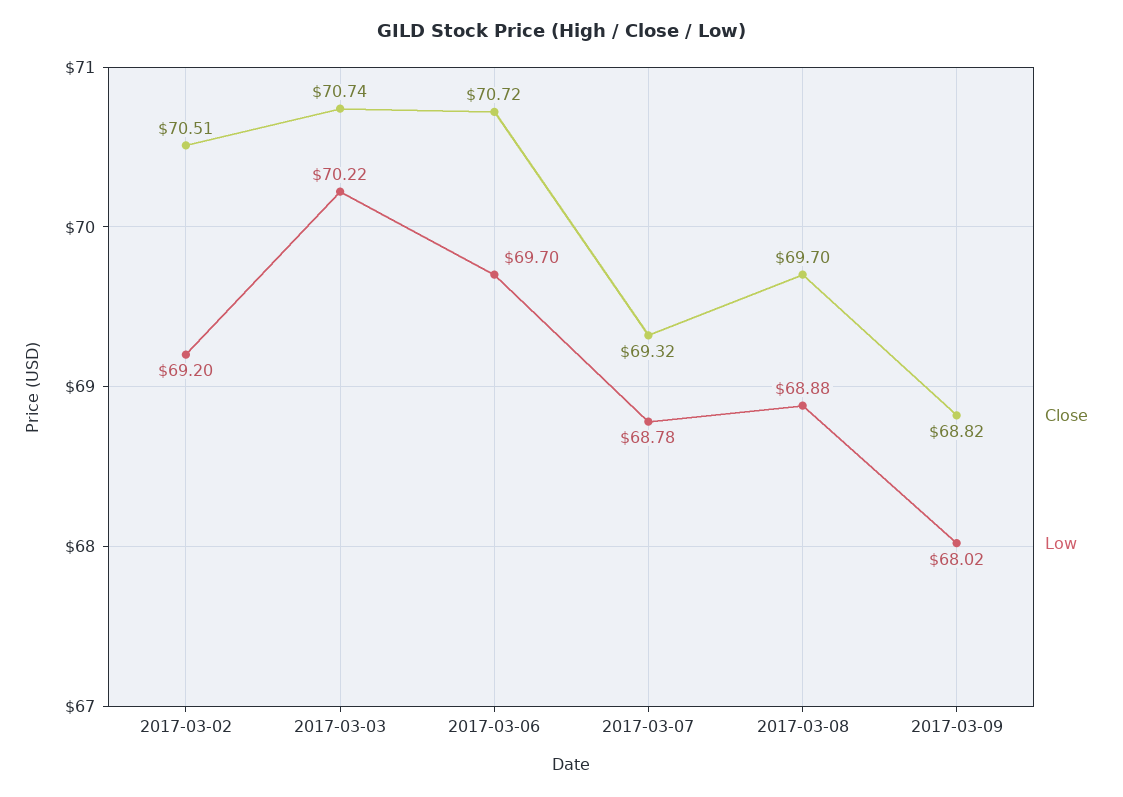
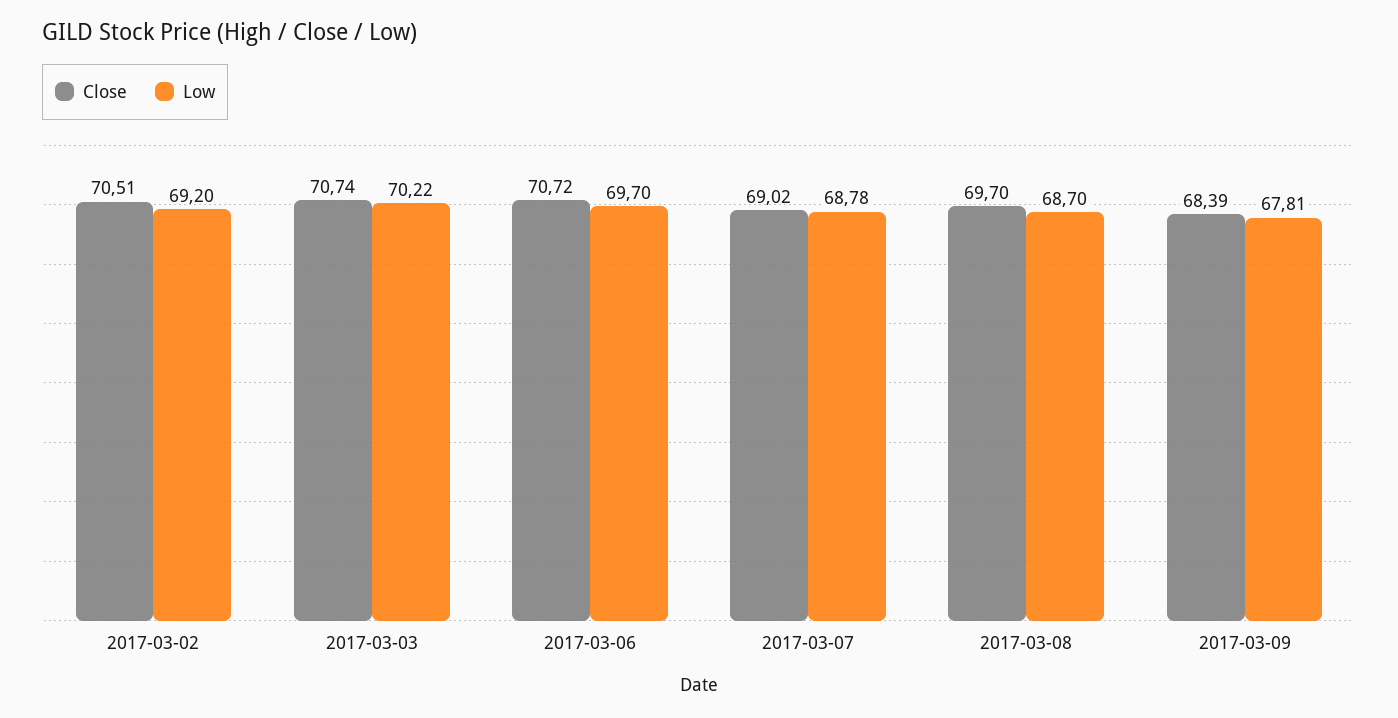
Close, 2017-03-07: 69.32 -> 69.02
Low, 2017-03-08: 68.88 -> 68.7
Close, 2017-03-09: 68.82 -> 68.39
Low, 2017-03-09: 68.02 -> 67.81

